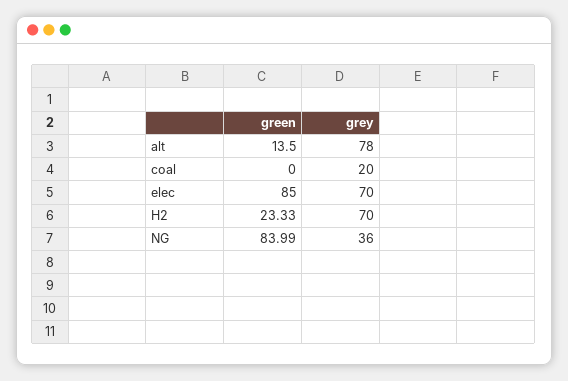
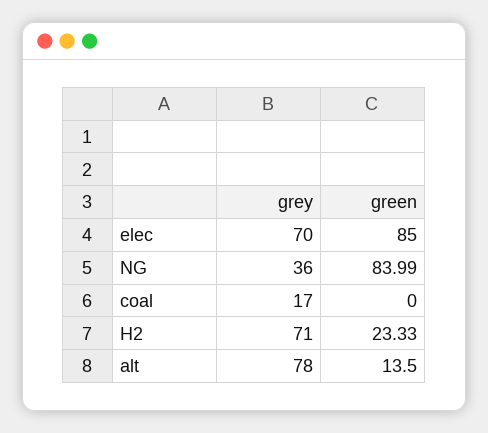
grey, coal: 20 -> 17
grey, H2: 70 -> 71

